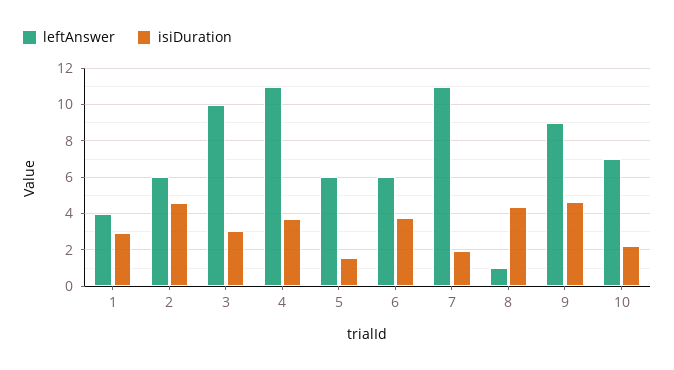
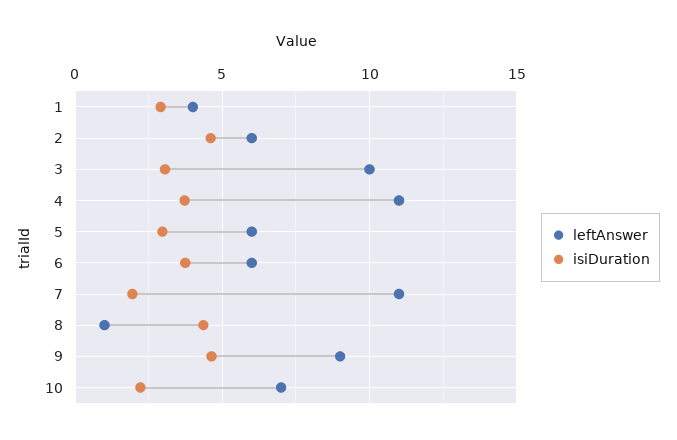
isiDuration, 5: 1.5 -> 3

